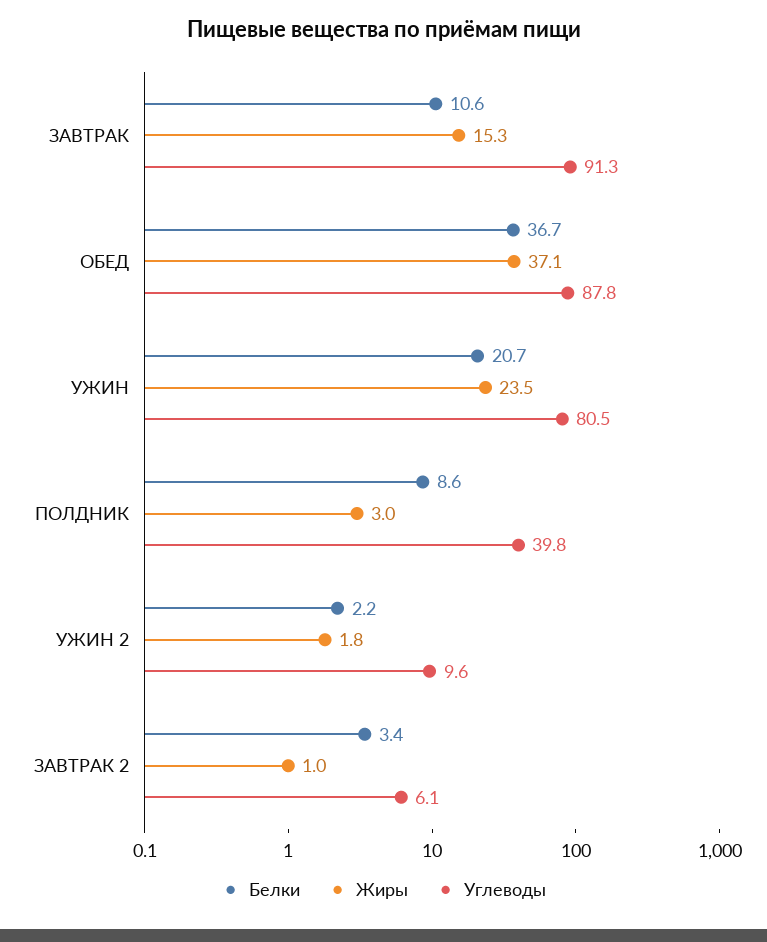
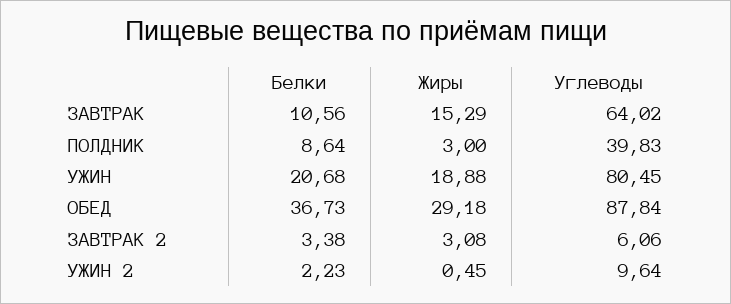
Углеводы, ЗАВТРАК: 91.3 -> 64.02
Жиры, ОБЕД: 37.1 -> 29.18
Жиры, УЖИН: 23.5 -> 18.88
Жиры, УЖИН 2: 1.8 -> 0.45
Жиры, ЗАВТРАК 2: 1 -> 3.08

